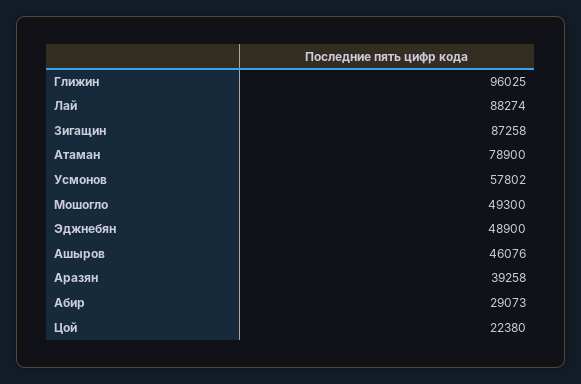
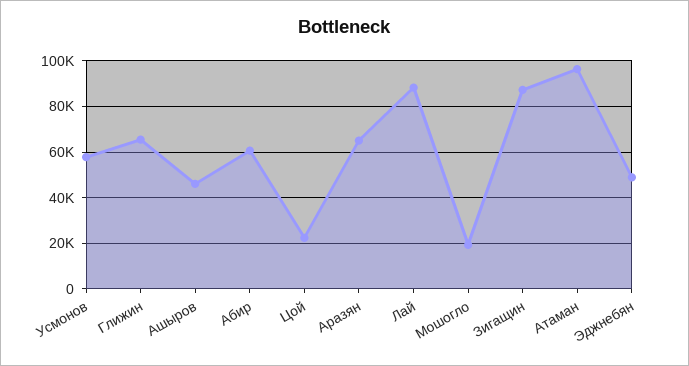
Глижин: 96025 -> 65000
Атаман: 78900 -> 95000
Мошогло: 49300 -> 20000
Аразян: 39258 -> 65000
Абир: 29073 -> 60000

